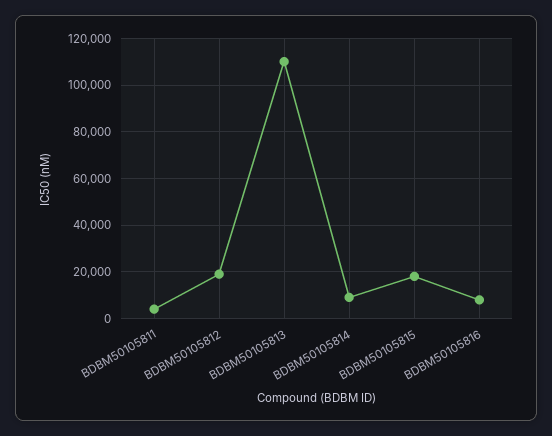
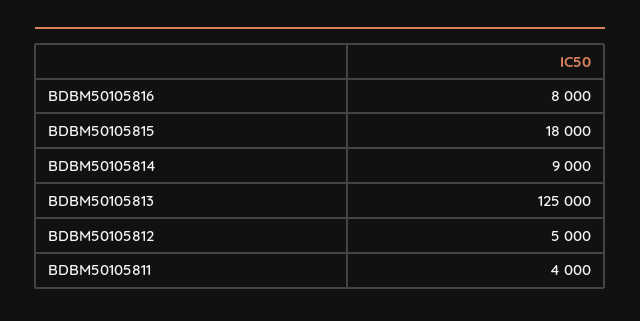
BDBM50105812: 20000 -> 5000
BDBM50105813: 110000 -> 125000

